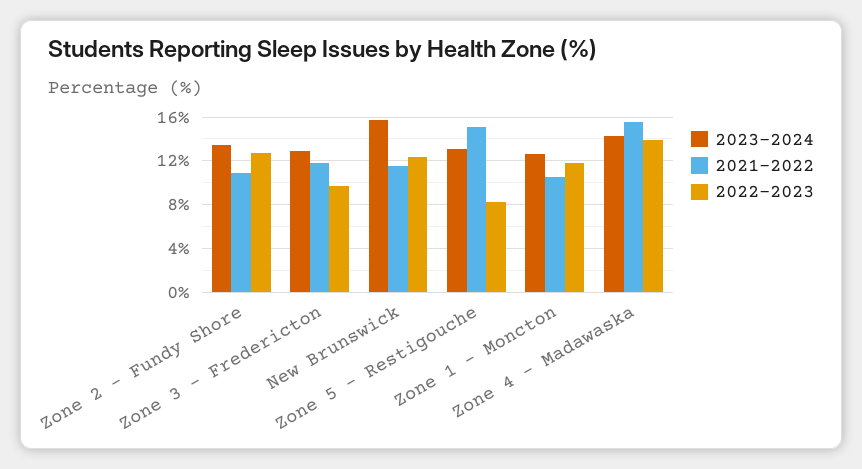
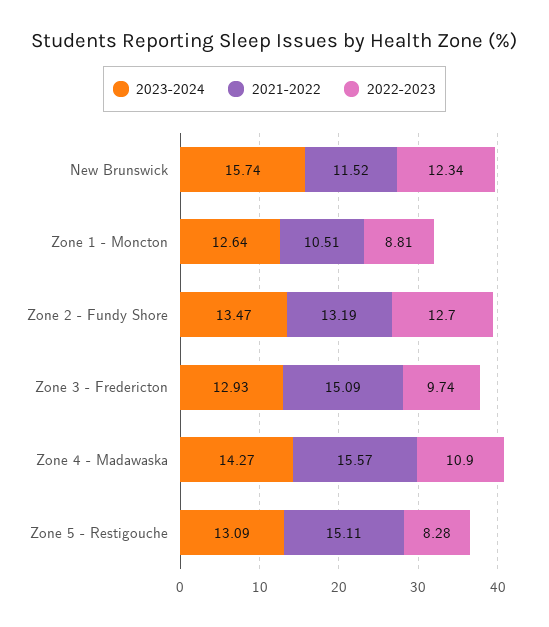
2021-2022, Zone 2 - Fundy Shore: 11 -> 13.19
2021-2022, Zone 3 - Fredericton: 12 -> 15.09
2022-2023, Zone 1 - Moncton: 12 -> 8.81
2022-2023, Zone 4 - Madawaska: 14 -> 10.9

